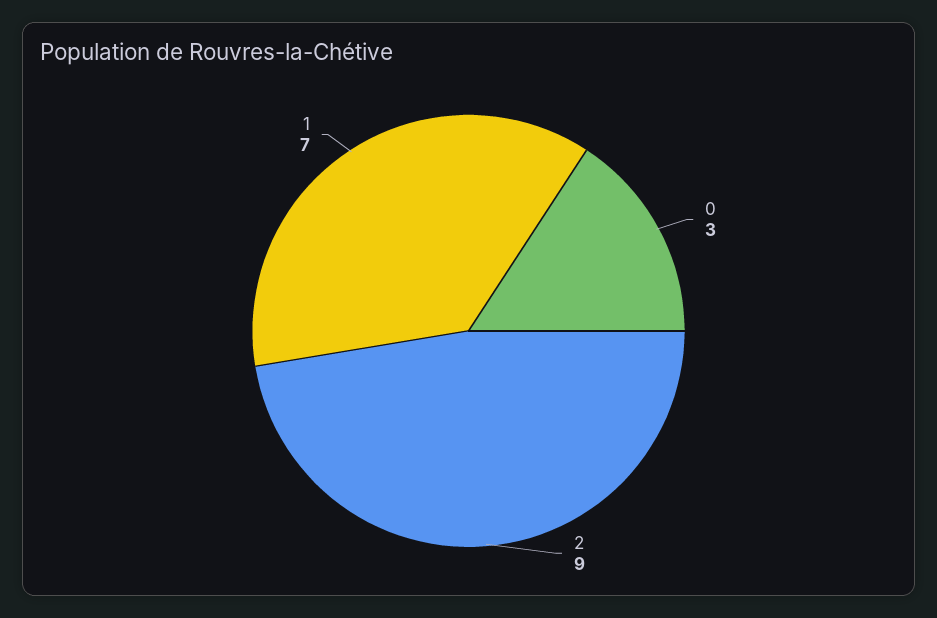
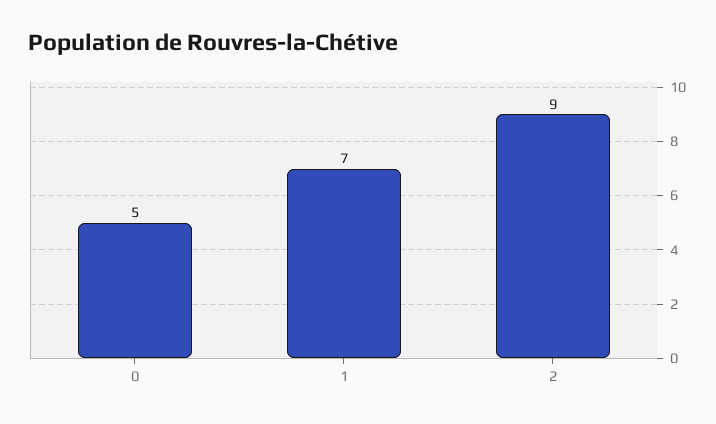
0: 3 -> 5

